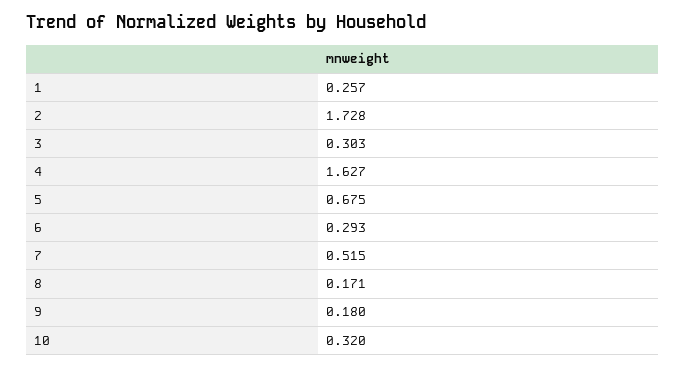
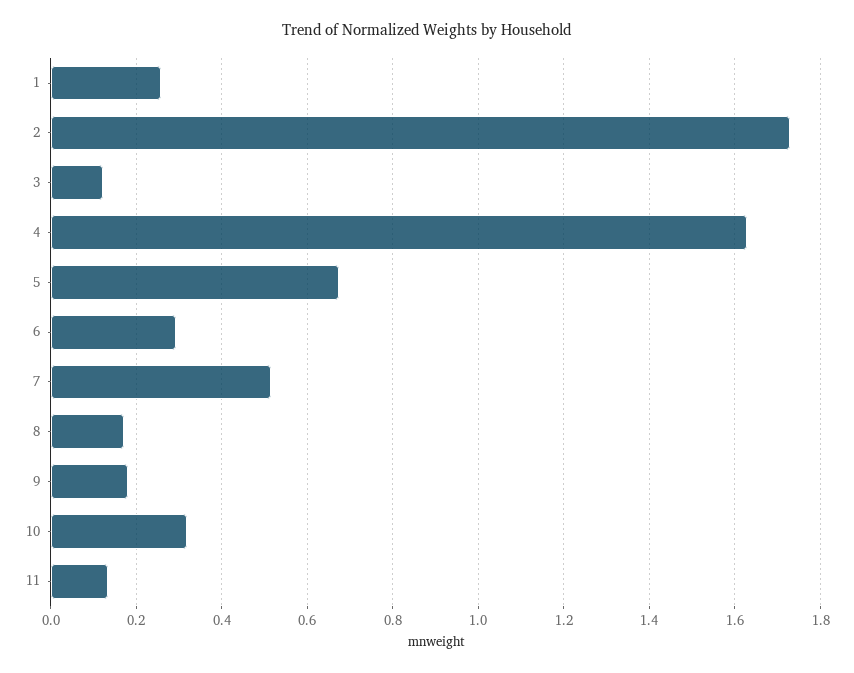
3: 0.303 -> 0.12
11: none -> 0.14

